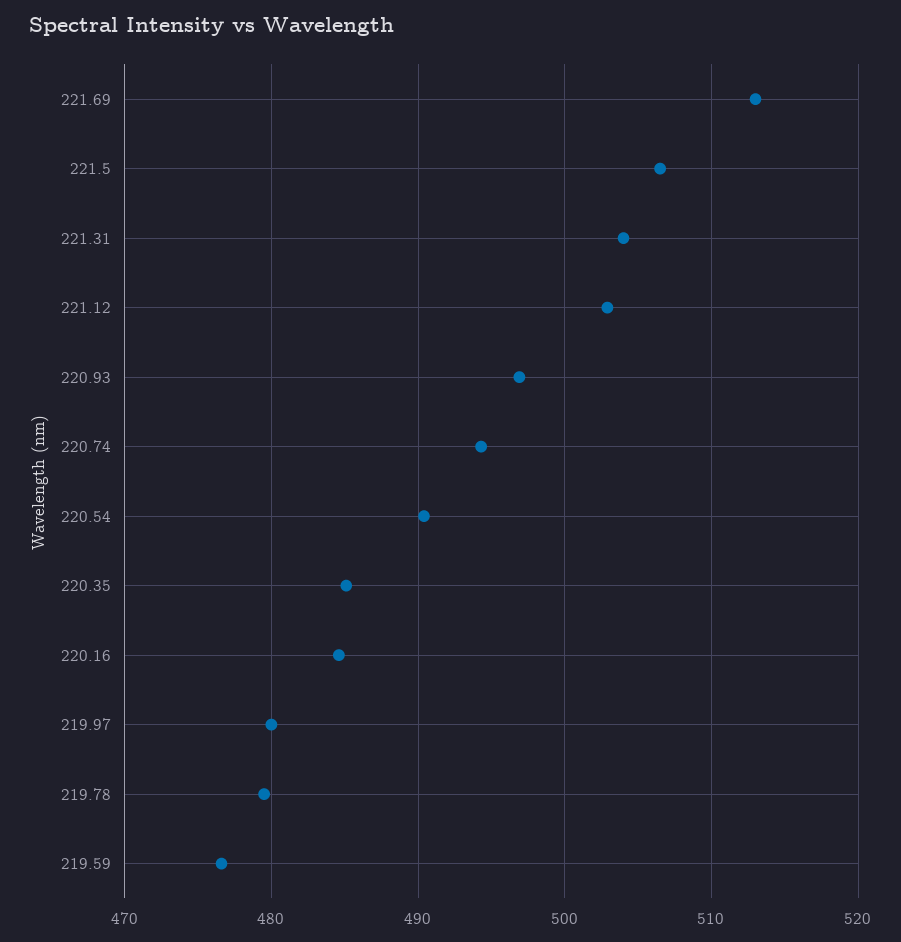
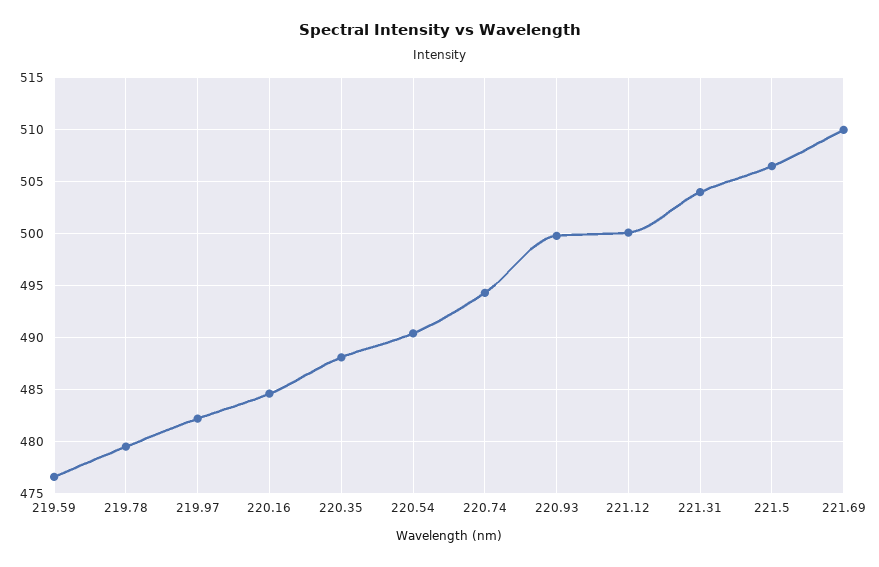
221.69: 513 -> 510
221.12: 503 -> 500
220.93: 497 -> 500
220.35: 485 -> 488
219.97: 480 -> 482

